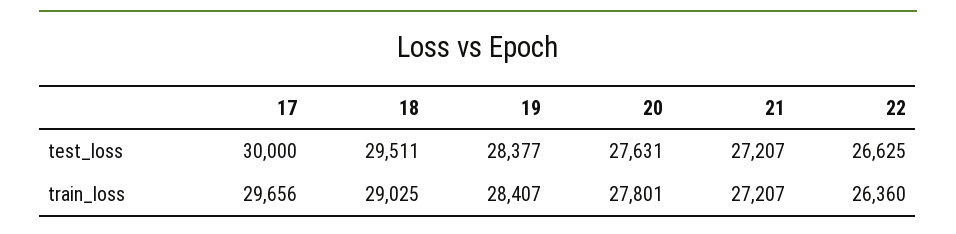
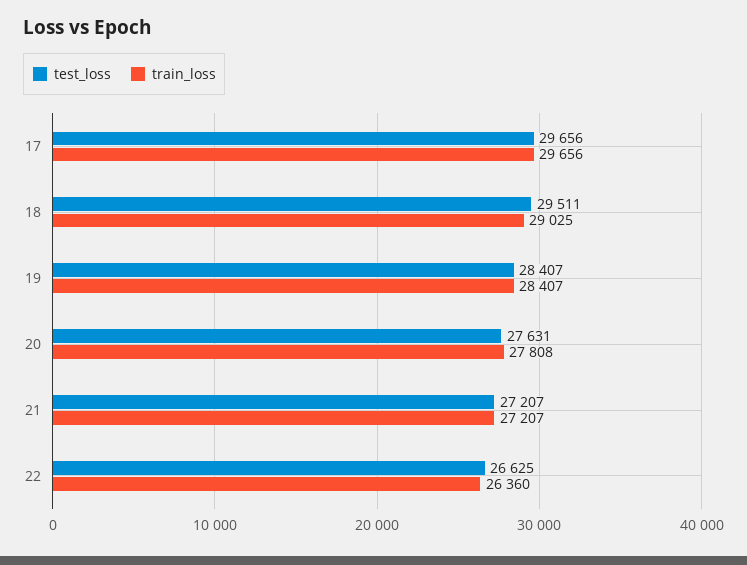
test_loss, 17: 30000 -> 29656
test_loss, 19: 28377 -> 28407
train_loss, 20: 27801 -> 27808

